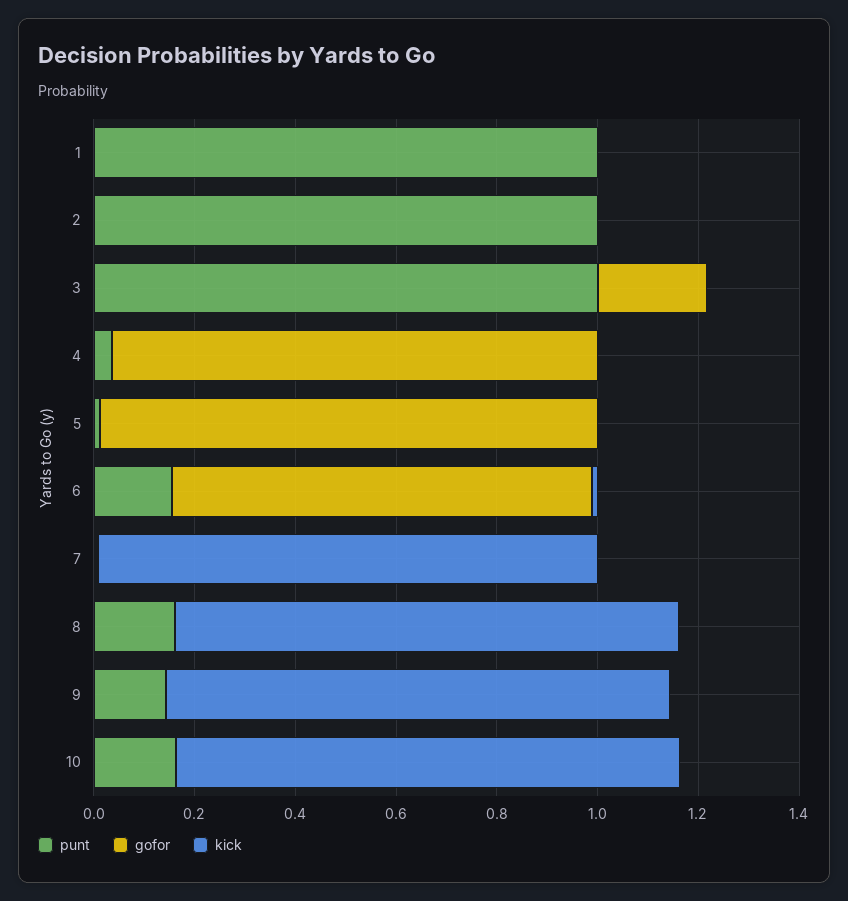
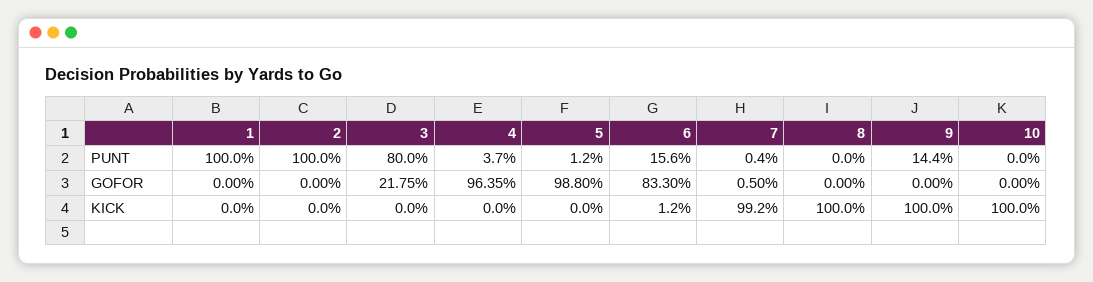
punt, 3: 1 -> 0.8
punt, 8: 0.15 -> 0
punt, 10: 0.15 -> 0

